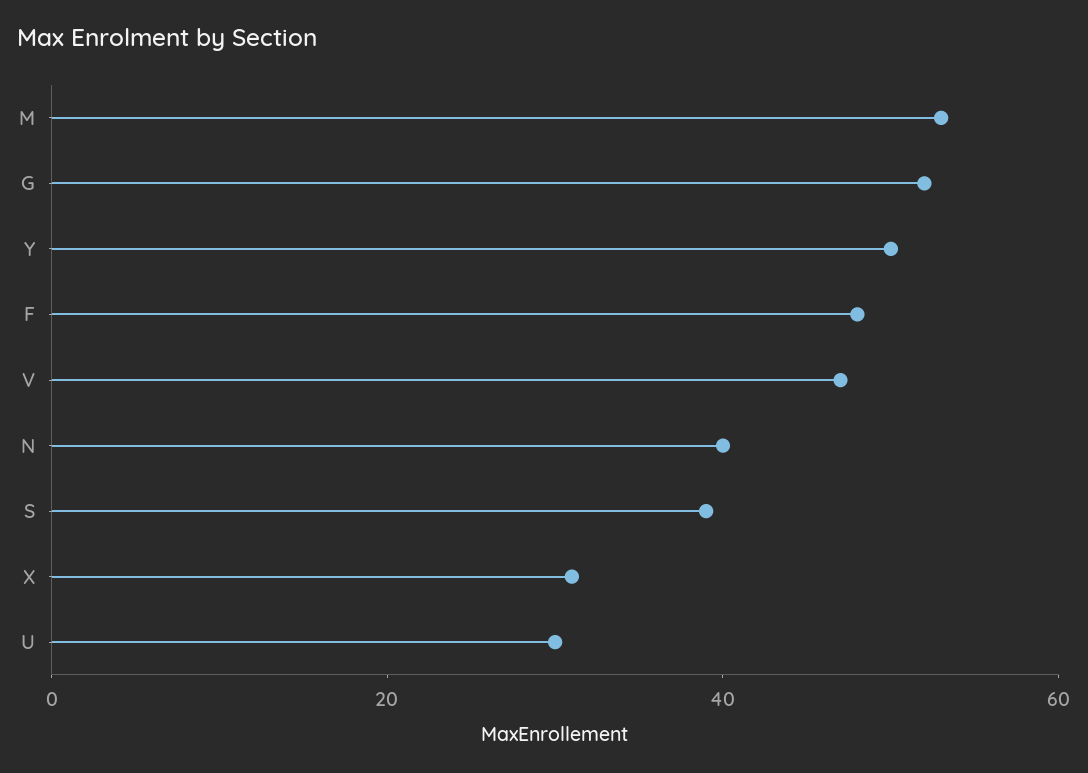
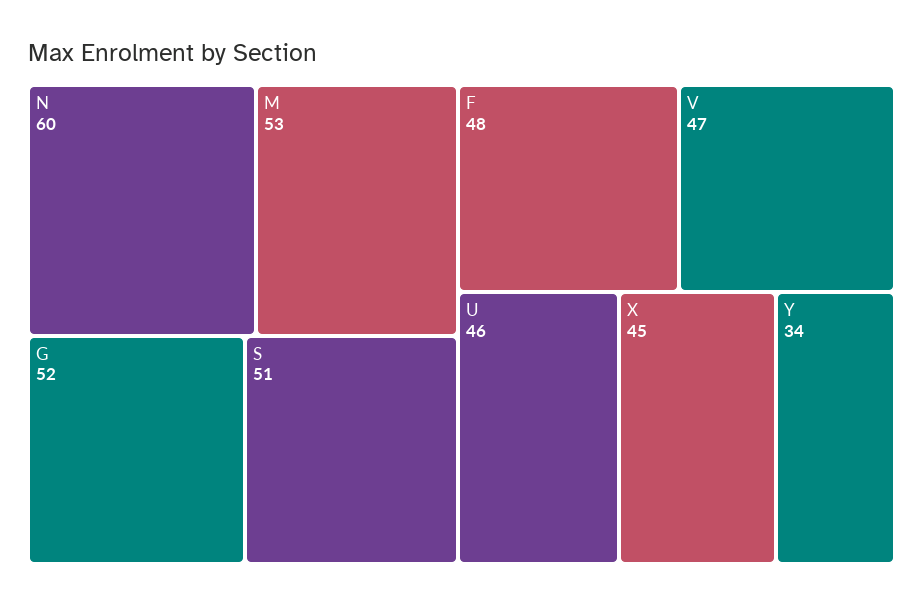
Y: 50 -> 34
N: 40 -> 60
S: 40 -> 51
X: 30 -> 45
U: 30 -> 46

